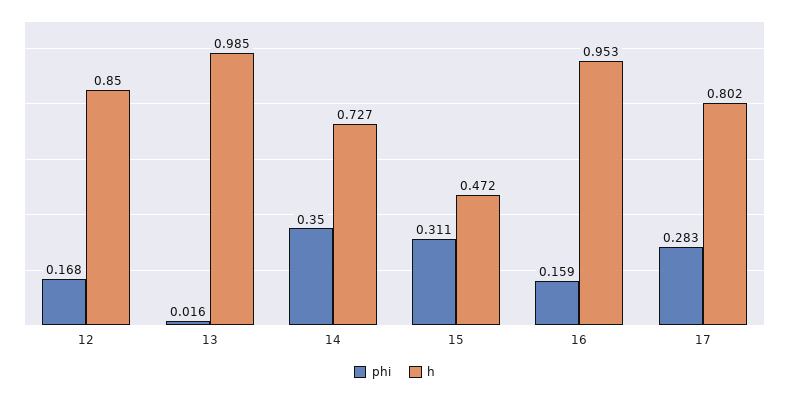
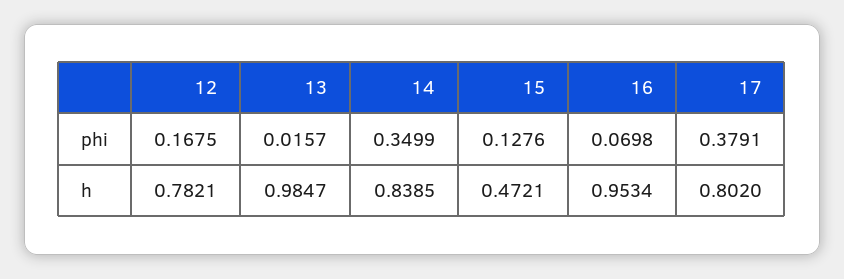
h, 12: 0.85 -> 0.7821
h, 14: 0.727 -> 0.8385
phi, 15: 0.311 -> 0.1276
phi, 16: 0.159 -> 0.0698
phi, 17: 0.283 -> 0.3791

